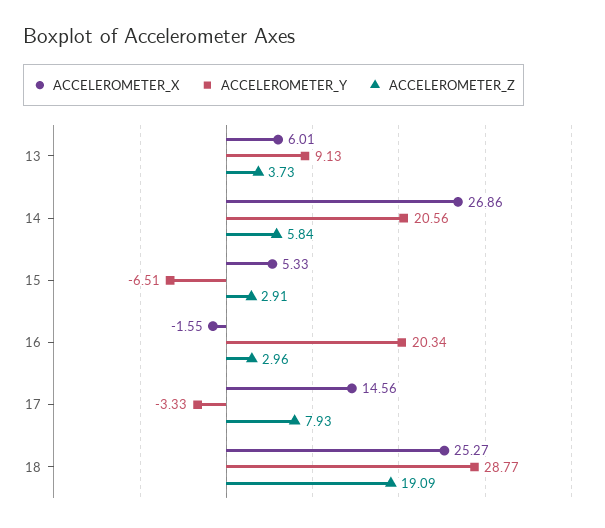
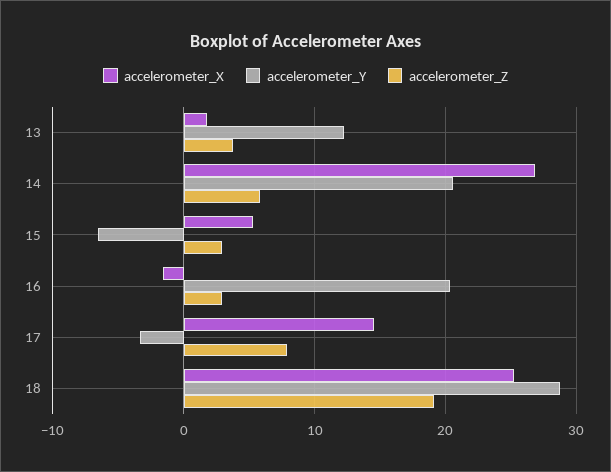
ACCELEROMETER_X, 13: 6.01 -> 2
ACCELEROMETER_Y, 13: 9.13 -> 12

